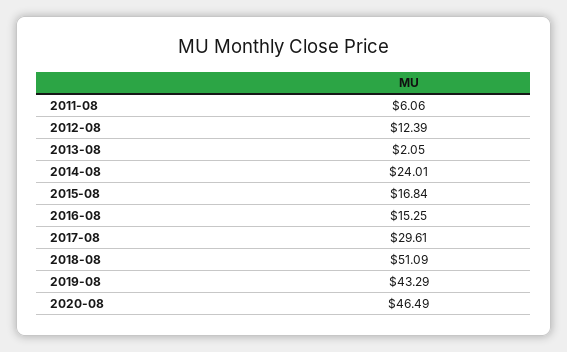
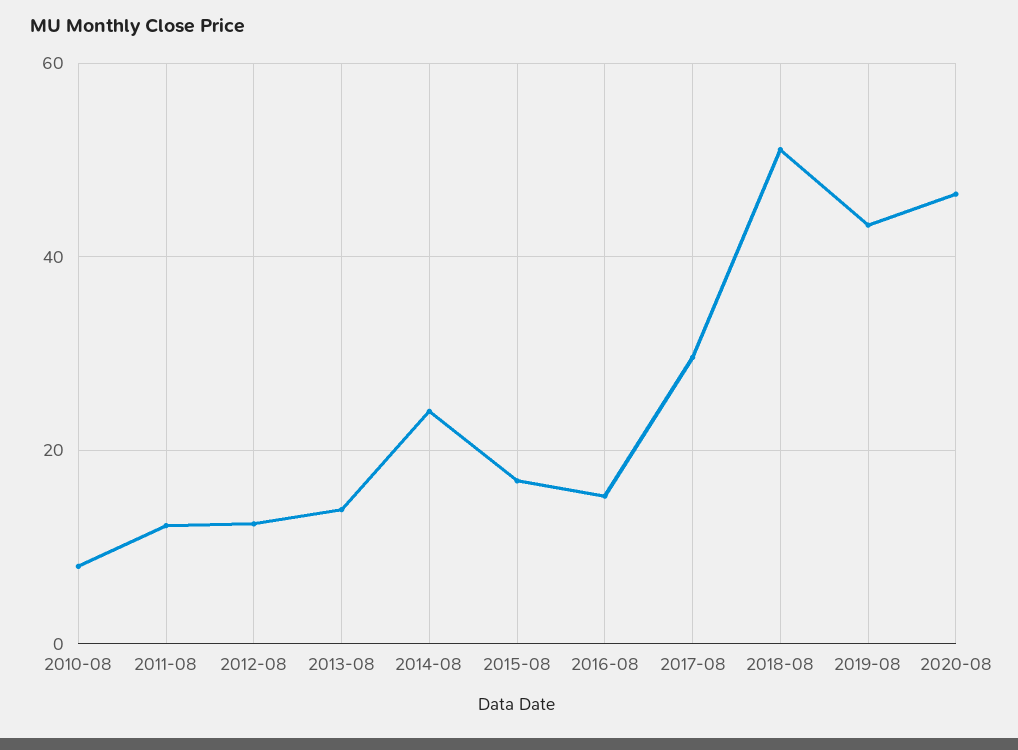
2011-08: 6.06 -> 12
2013-08: 2.05 -> 14
2010-08: none -> 8

